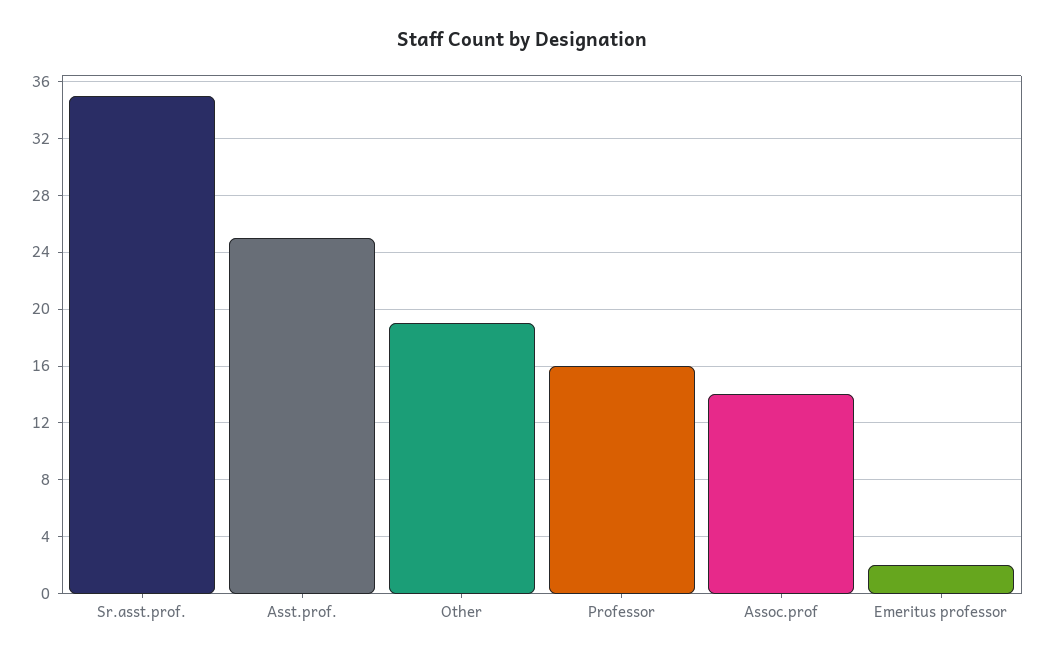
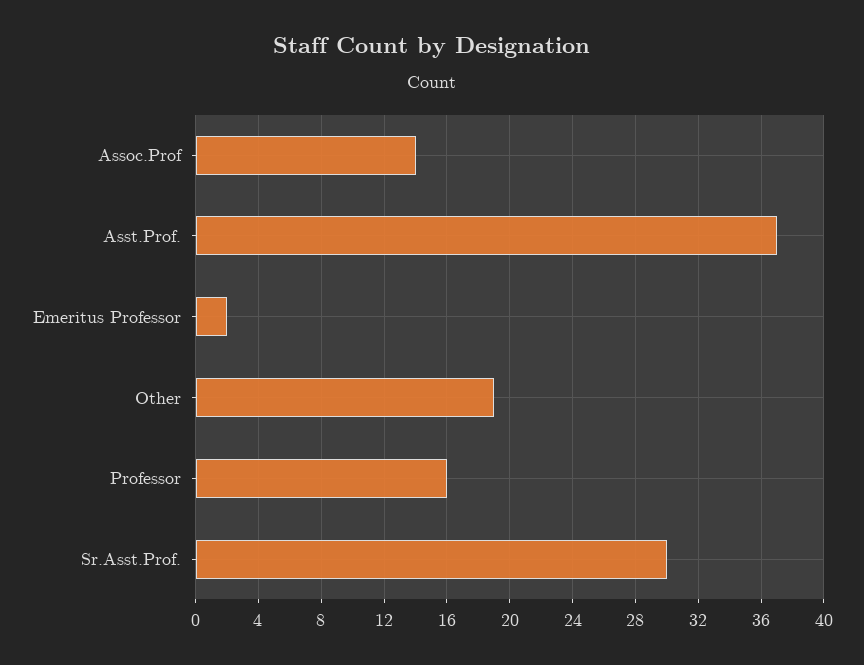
Sr.asst.prof.: 35 -> 30
Asst.prof.: 25 -> 37

